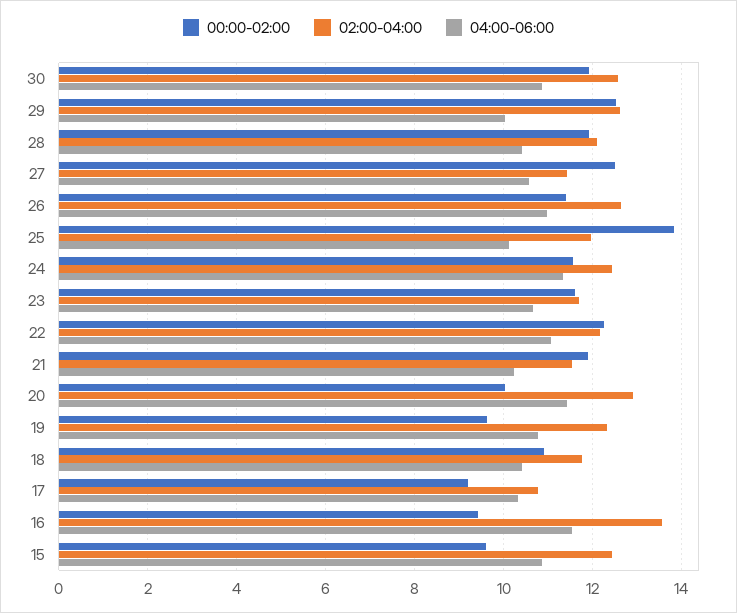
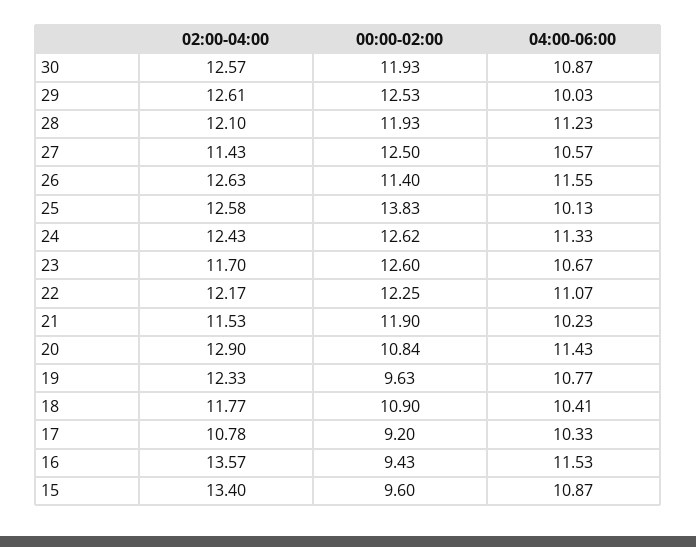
04:00-06:00, 28: 10.4 -> 11.23
04:00-06:00, 26: 11 -> 11.55
02:00-04:00, 25: 12 -> 12.58
00:00-02:00, 24: 11.6 -> 12.62
00:00-02:00, 23: 11.6 -> 12.6
00:00-02:00, 20: 10 -> 10.84
02:00-04:00, 15: 12.4 -> 13.4

